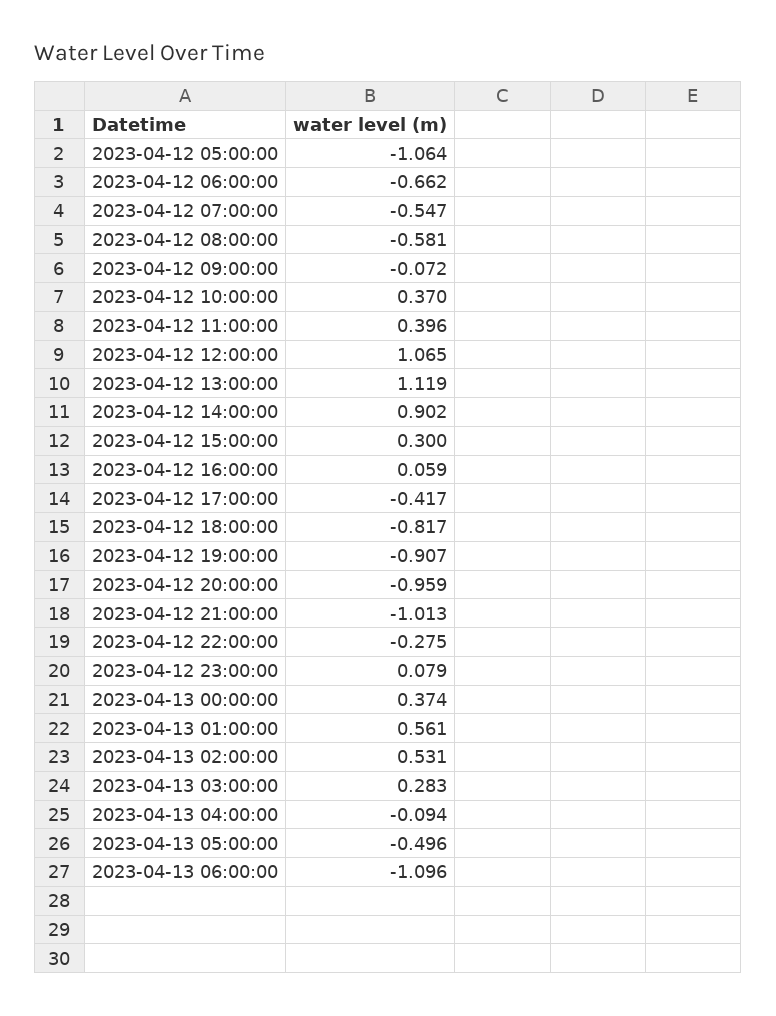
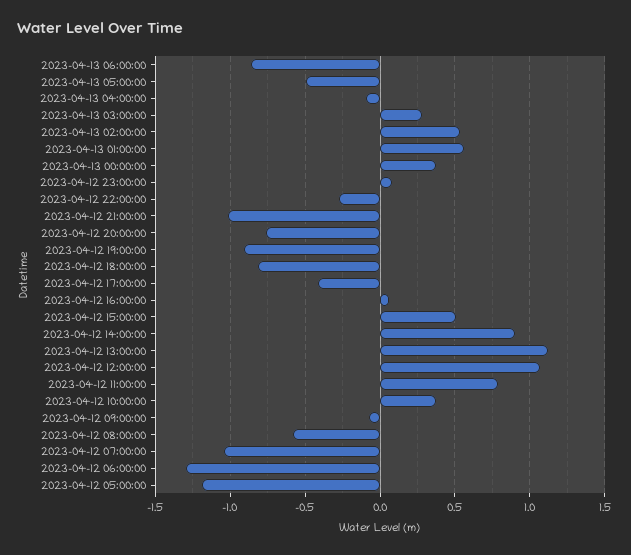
2023-04-12 05:00:00: -1.064 -> -1.2
2023-04-12 06:00:00: -0.662 -> -1.3
2023-04-12 07:00:00: -0.547 -> -1.05
2023-04-12 11:00:00: 0.396 -> 0.8
2023-04-12 15:00:00: 0.3 -> 0.5
2023-04-12 20:00:00: -0.959 -> -0.75
2023-04-13 06:00:00: -1.096 -> -0.85

